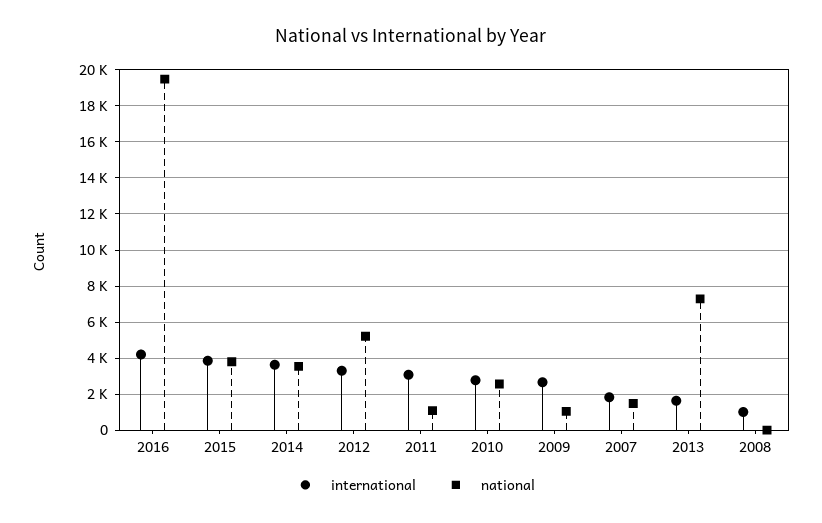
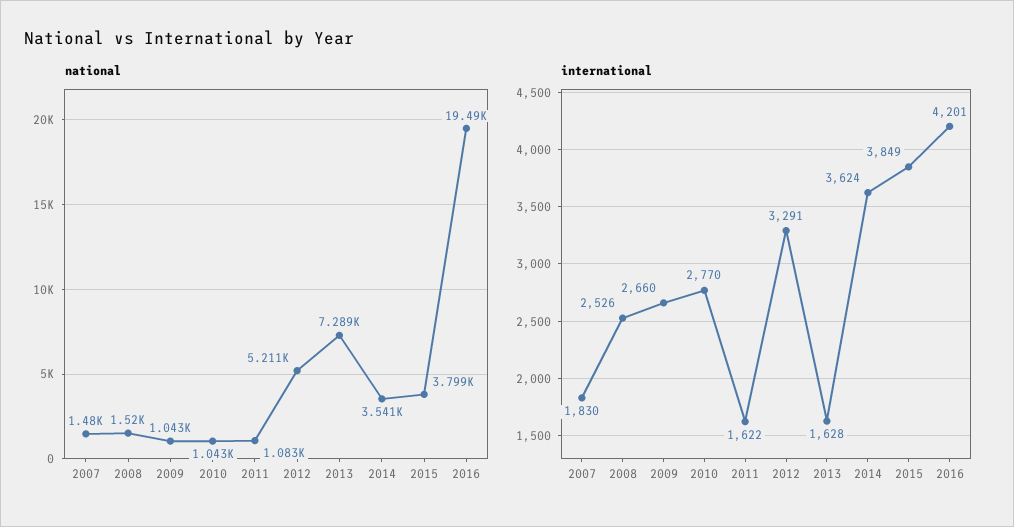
international, 2011: 3000 -> 1622
national, 2010: 2500 -> 1043
international, 2008: 1000 -> 2526
national, 2008: 0 -> 1520

